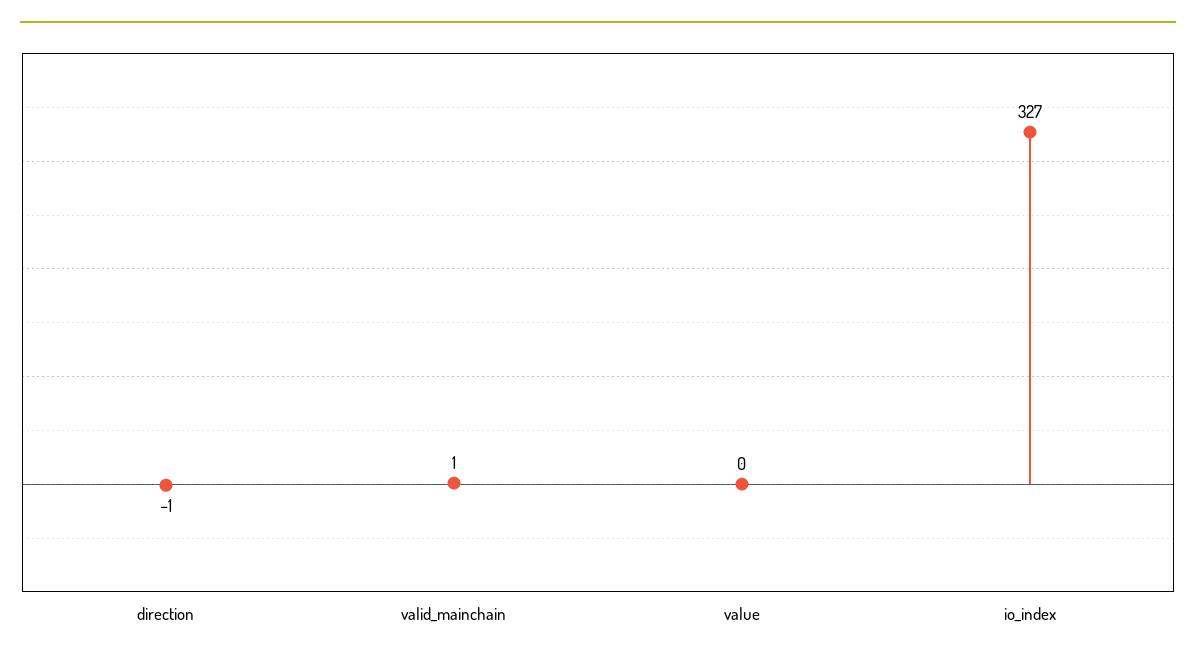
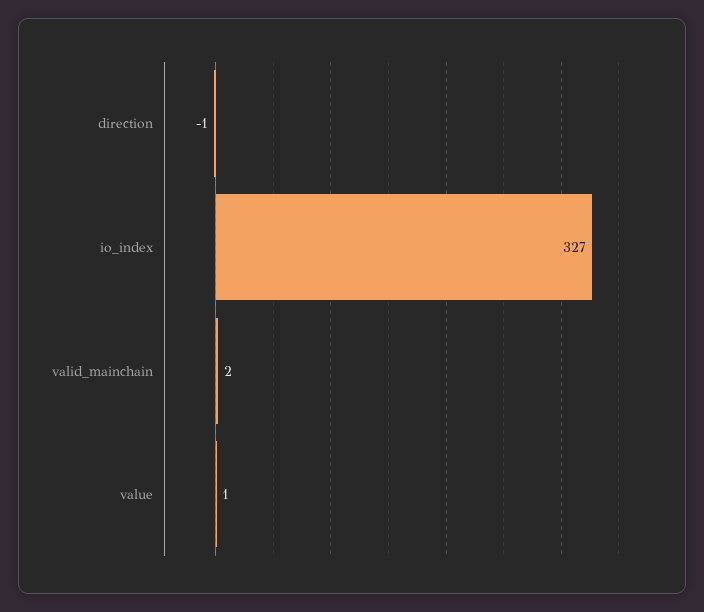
valid_mainchain: 1 -> 2
value: 0 -> 1

